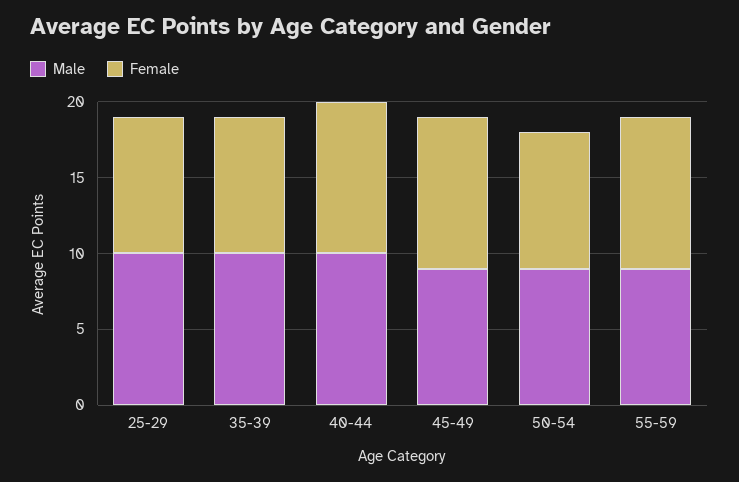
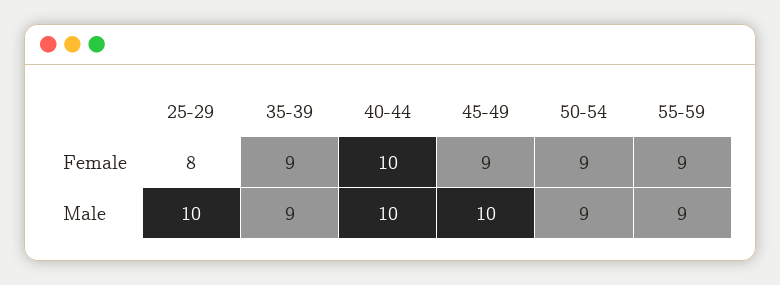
Female, 25-29: 9 -> 8
Male, 35-39: 10 -> 9
Male, 45-49: 9 -> 10
Female, 45-49: 10 -> 9
Female, 55-59: 10 -> 9

